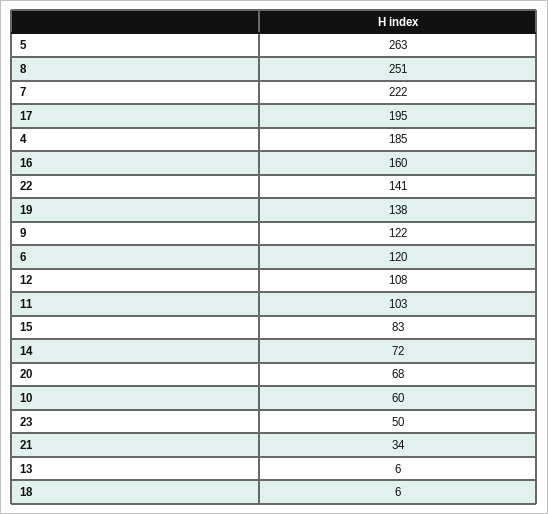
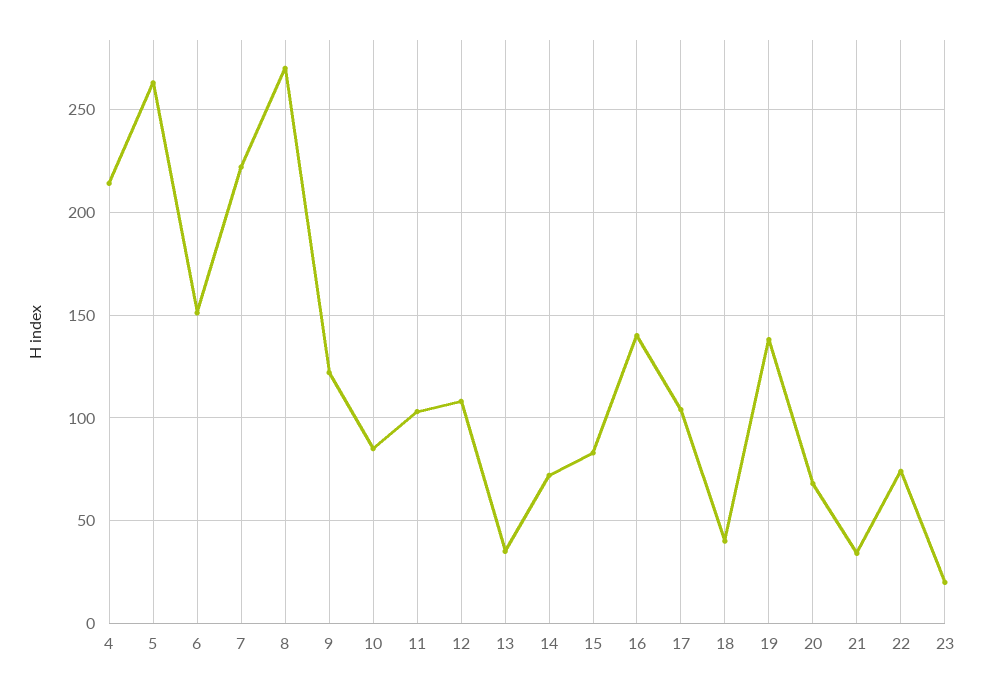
8: 251 -> 270
17: 195 -> 105
4: 185 -> 215
16: 160 -> 140
22: 141 -> 75
6: 120 -> 150
10: 60 -> 85
23: 50 -> 20
13: 6 -> 35
18: 6 -> 40

